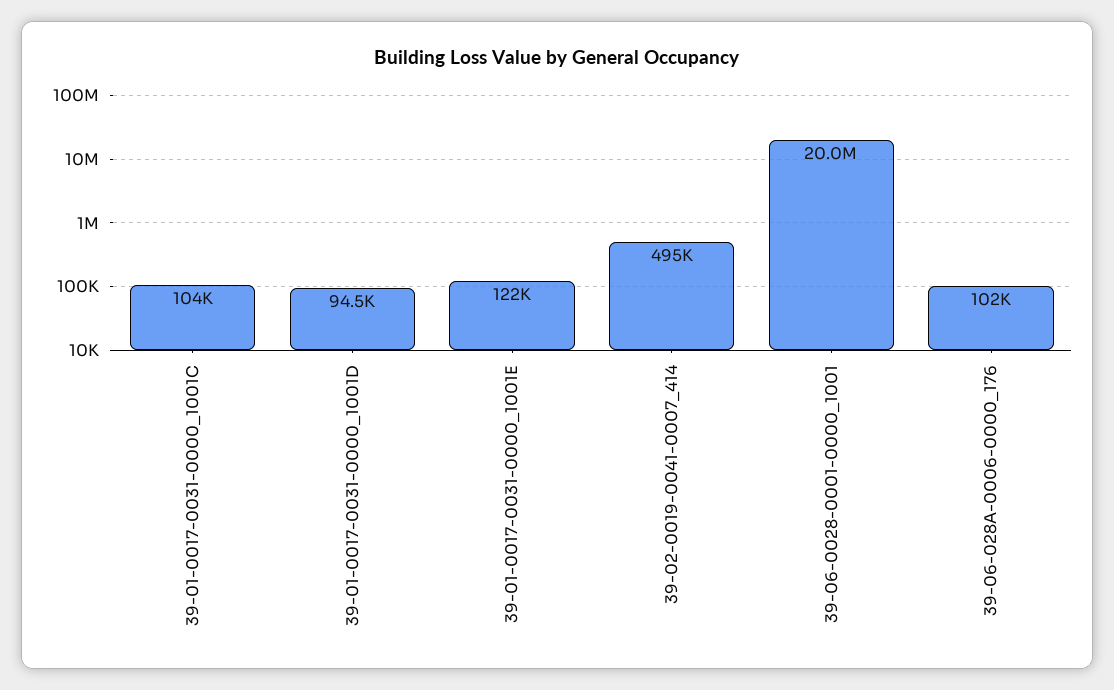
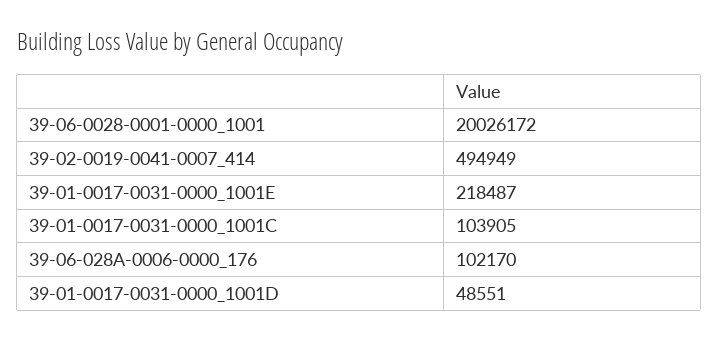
39-01-0017-0031-0000_1001D: 94500 -> 48551
39-01-0017-0031-0000_1001E: 122000 -> 218487

